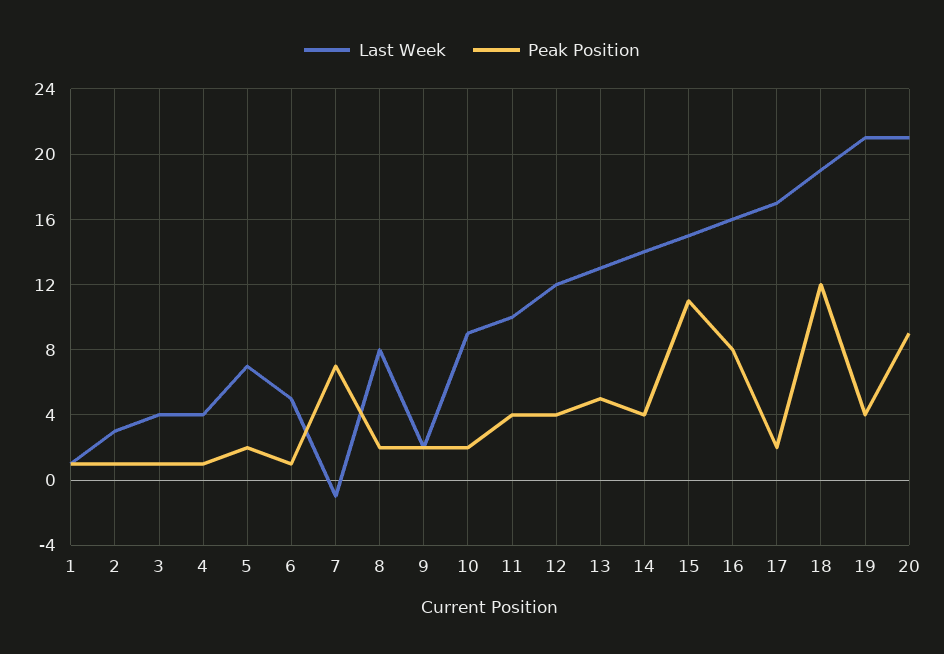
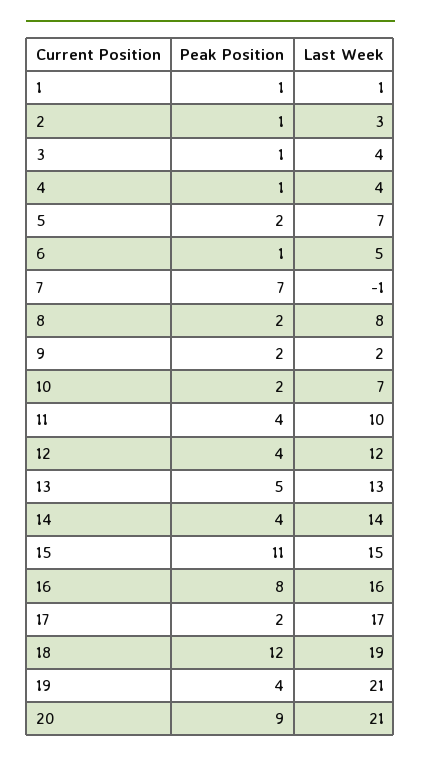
Last Week, 10: 9 -> 7

